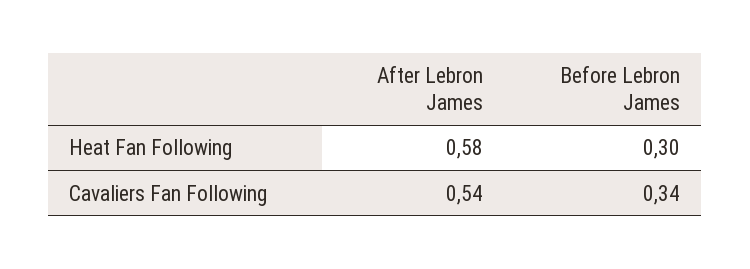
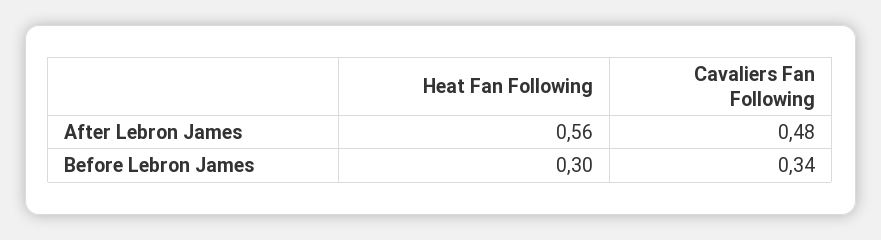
After Lebron James, Heat Fan Following: 0.58 -> 0.56
After Lebron James, Cavaliers Fan Following: 0.54 -> 0.48

